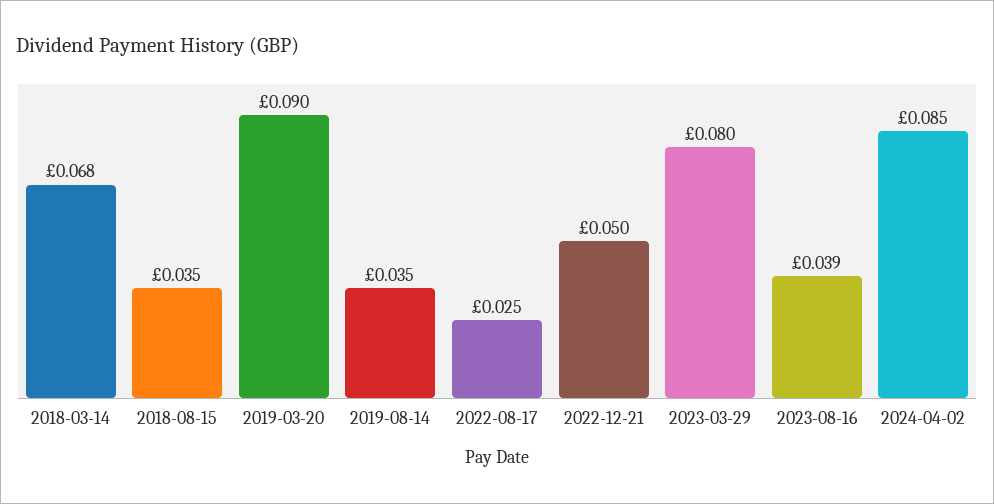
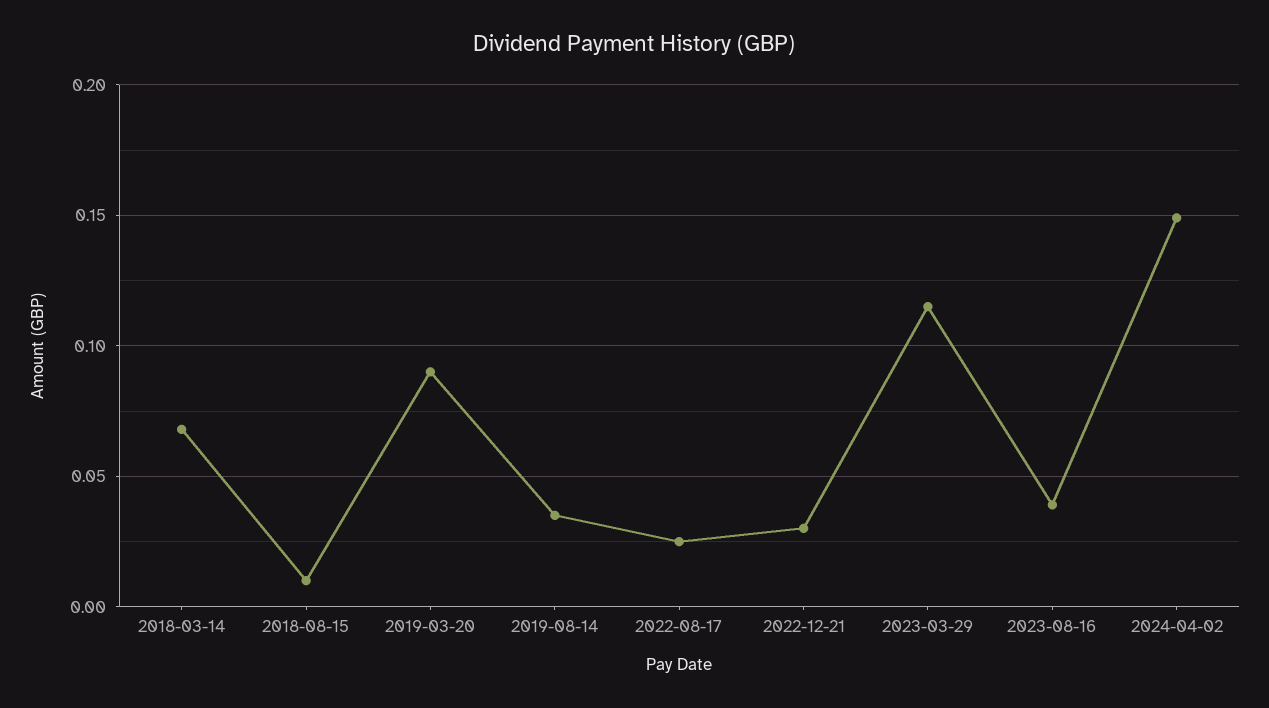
2018-08-15: 0.035 -> 0.01
2022-12-21: 0.05 -> 0.03
2023-03-29: 0.08 -> 0.115
2024-04-02: 0.085 -> 0.15

